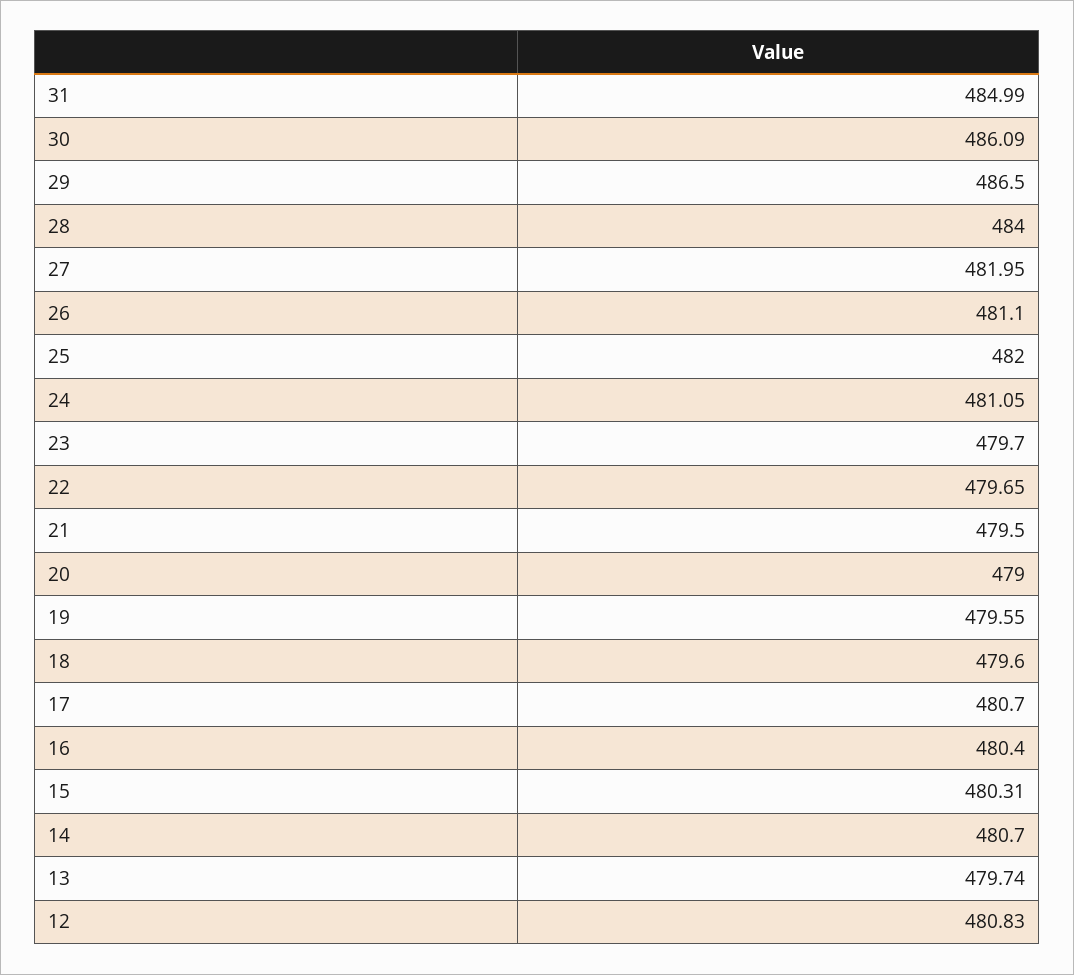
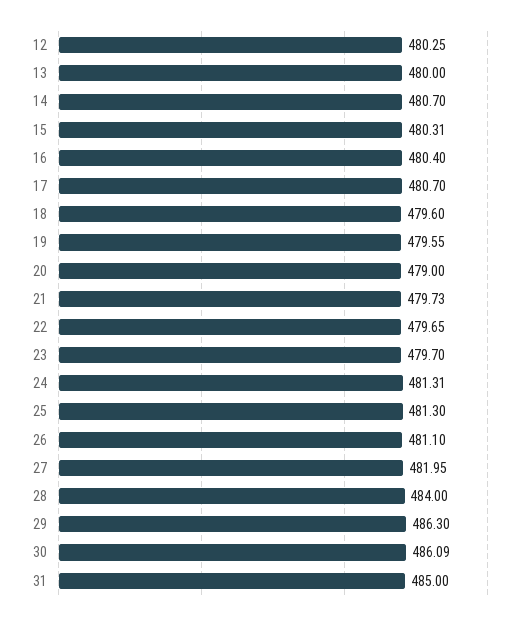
31: 484.99 -> 485
29: 486.5 -> 486.3
25: 482 -> 481.3
24: 481.05 -> 481.31
21: 479.5 -> 479.73
13: 479.74 -> 480
12: 480.83 -> 480.25

